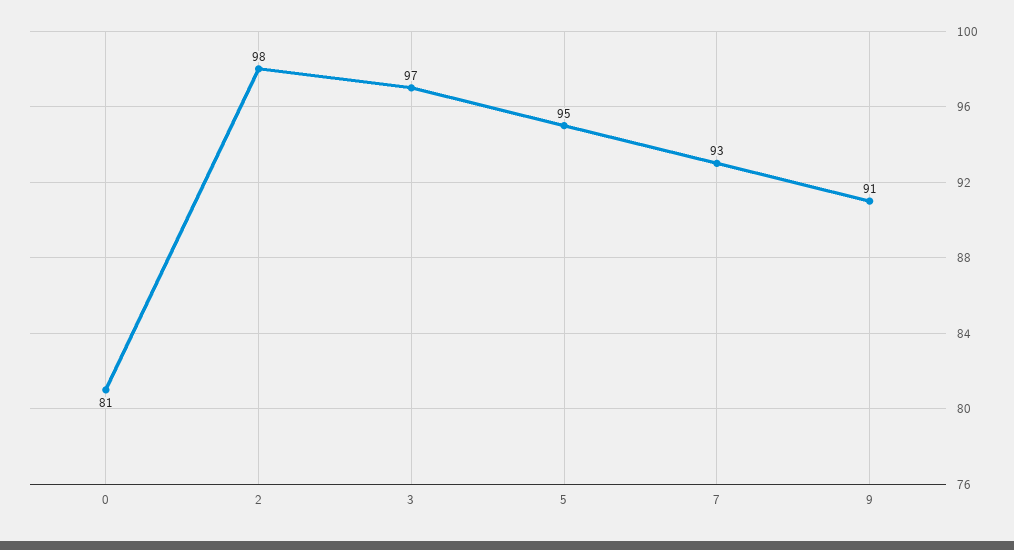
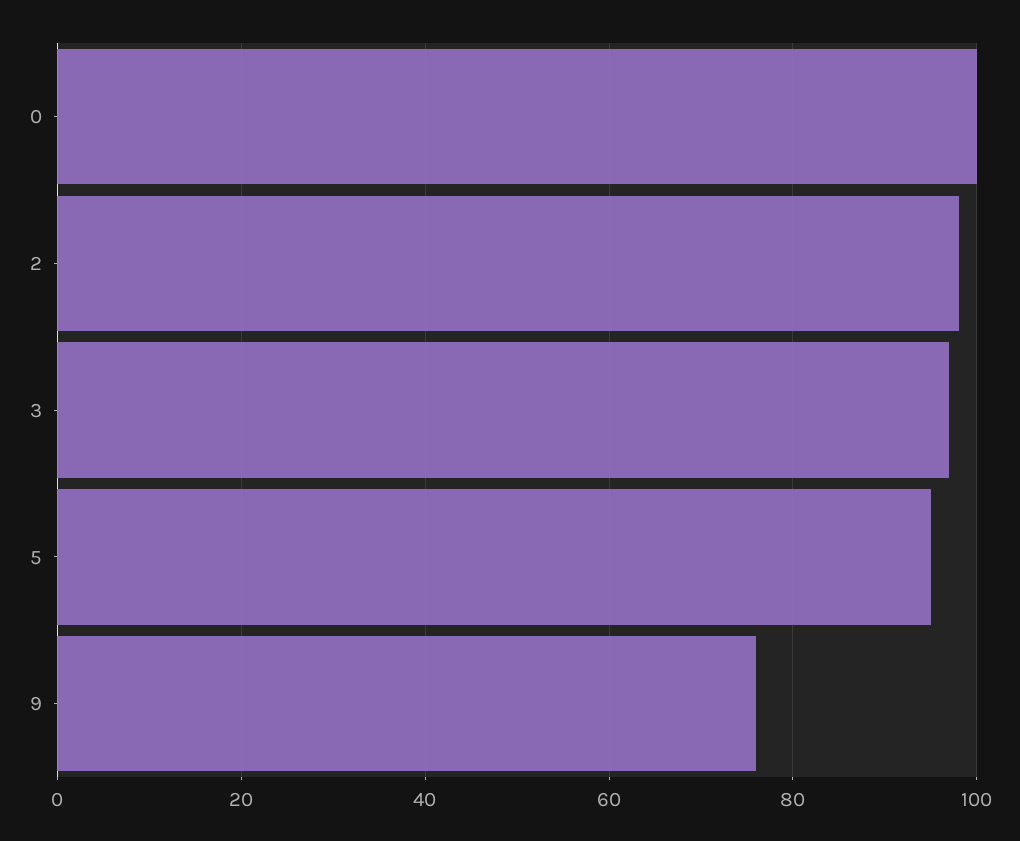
0: 81 -> 100
7: 93 -> none
9: 91 -> 75

